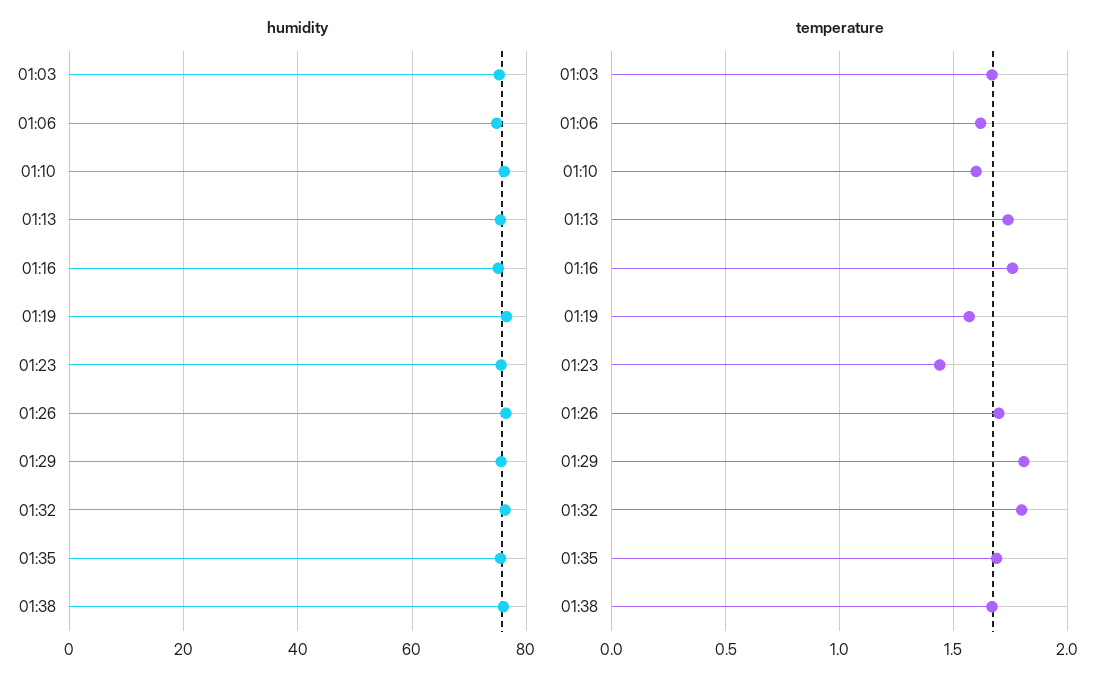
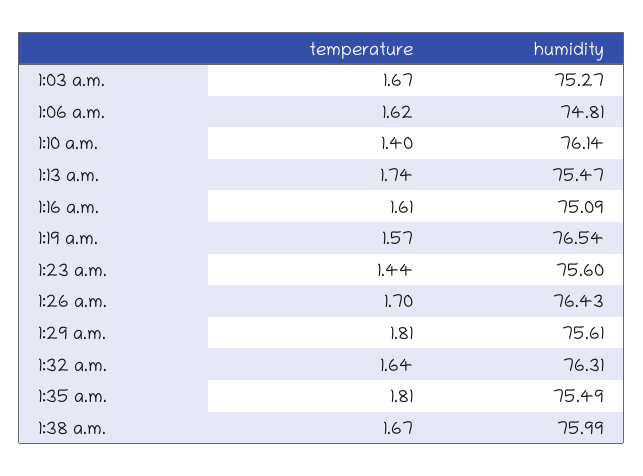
temperature, 01:10: 1.6 -> 1.4
temperature, 01:16: 1.75 -> 1.61
temperature, 01:32: 1.8 -> 1.64
temperature, 01:35: 1.7 -> 1.81

